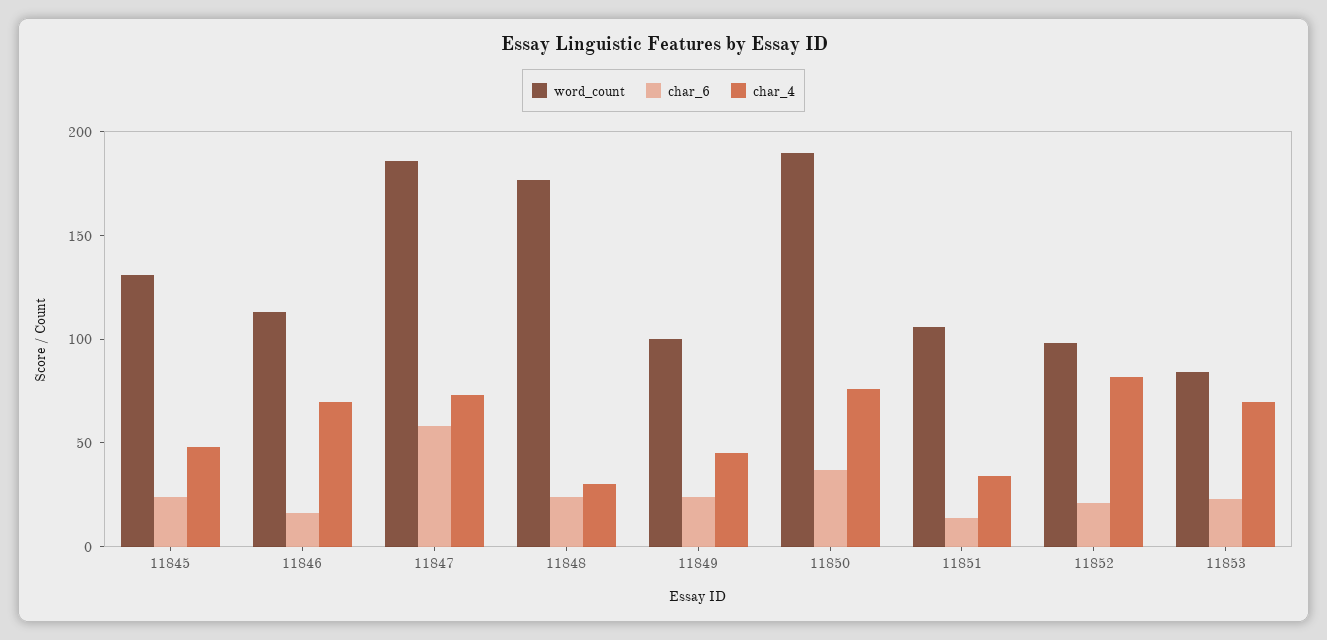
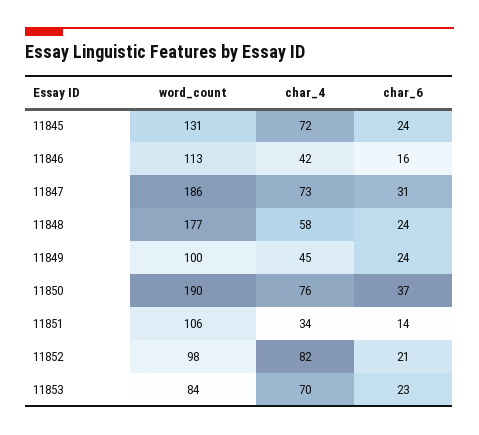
char_4, 11845: 50 -> 72
char_4, 11846: 70 -> 42
char_6, 11847: 60 -> 31
char_4, 11848: 30 -> 58

